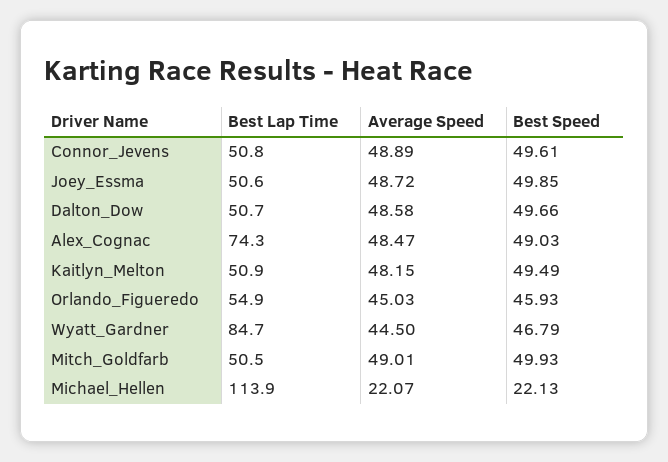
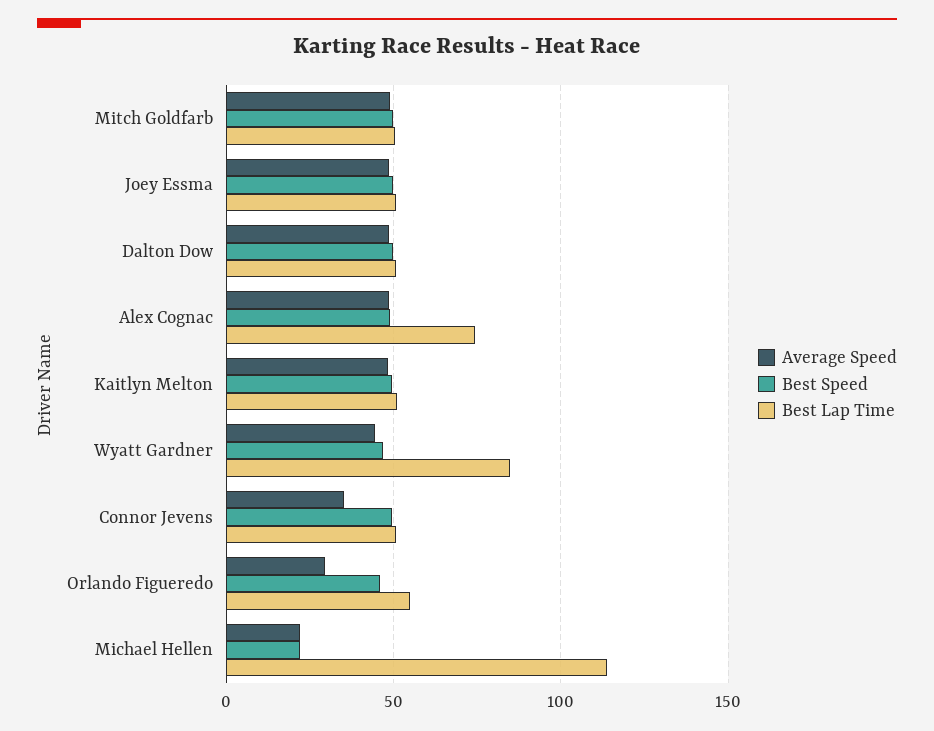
Average Speed, Connor_Jevens: 48.89 -> 35
Average Speed, Orlando_Figueredo: 45.03 -> 30

